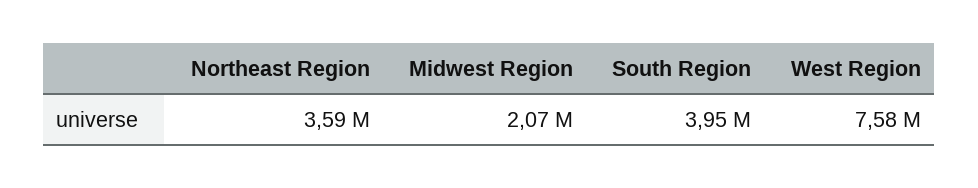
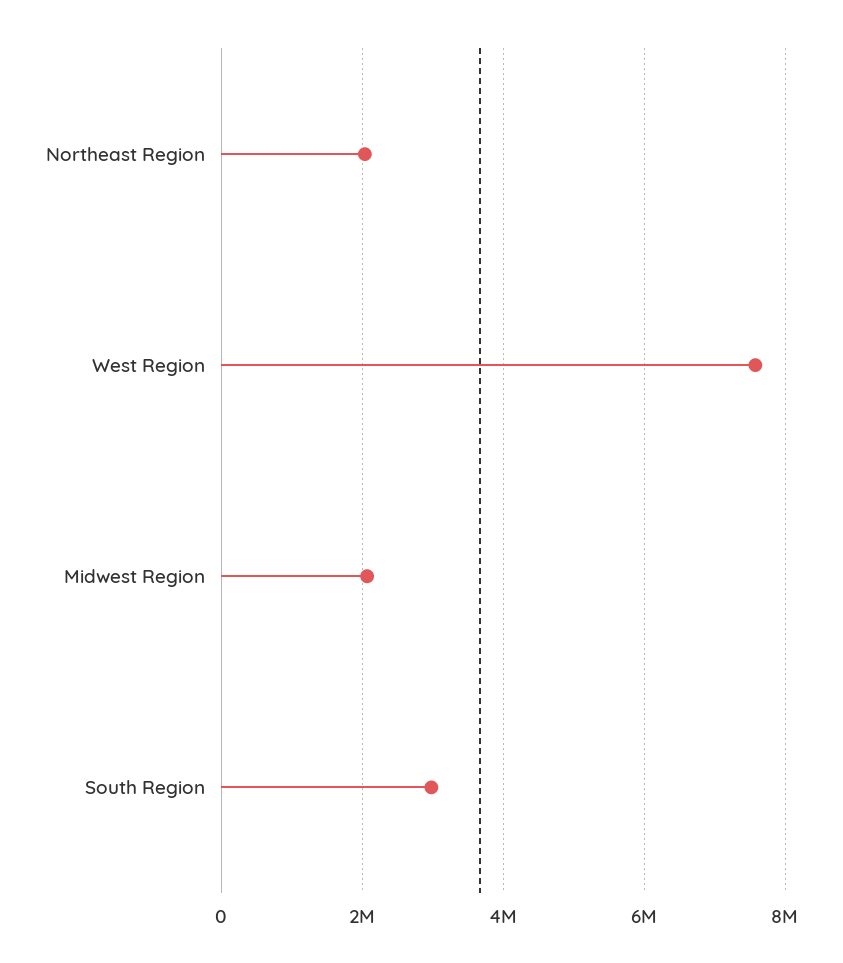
Northeast Region: 3590000 -> 2000000
South Region: 3950000 -> 3000000

